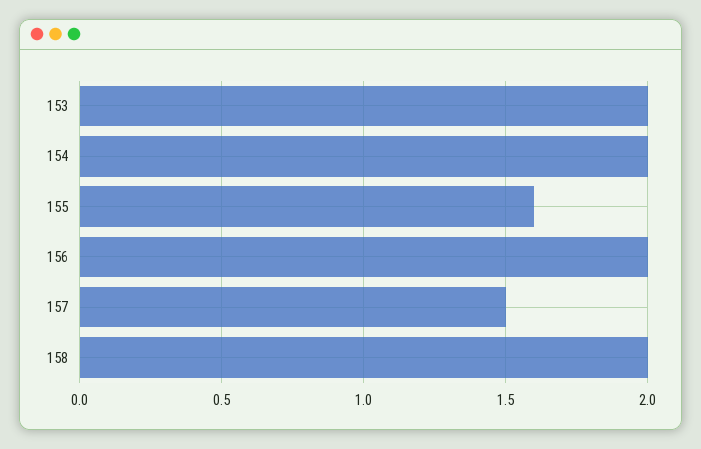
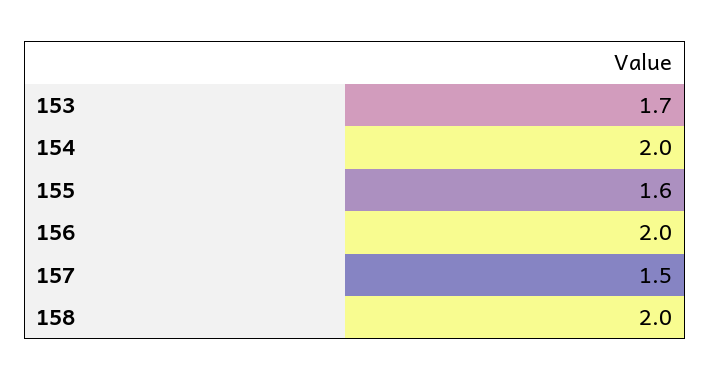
153: 2 -> 1.7

